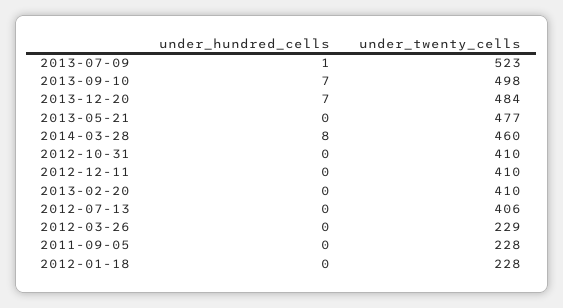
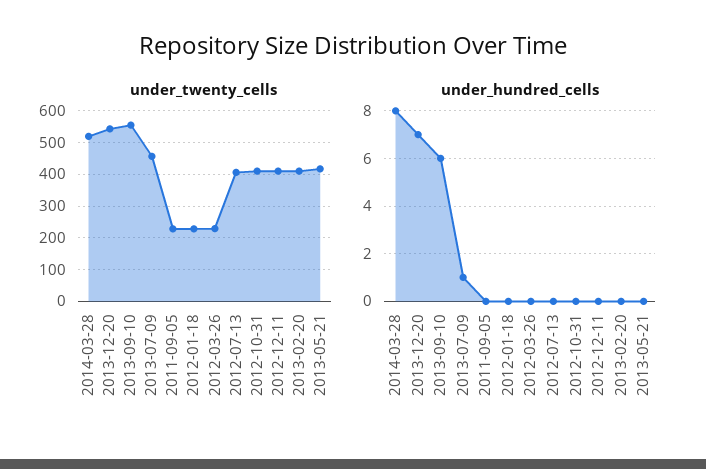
under_twenty_cells, 2013-07-09: 523 -> 460
under_hundred_cells, 2013-09-10: 7 -> 6
under_twenty_cells, 2013-09-10: 498 -> 560
under_twenty_cells, 2013-12-20: 484 -> 540
under_twenty_cells, 2013-05-21: 477 -> 420
under_twenty_cells, 2014-03-28: 460 -> 520

